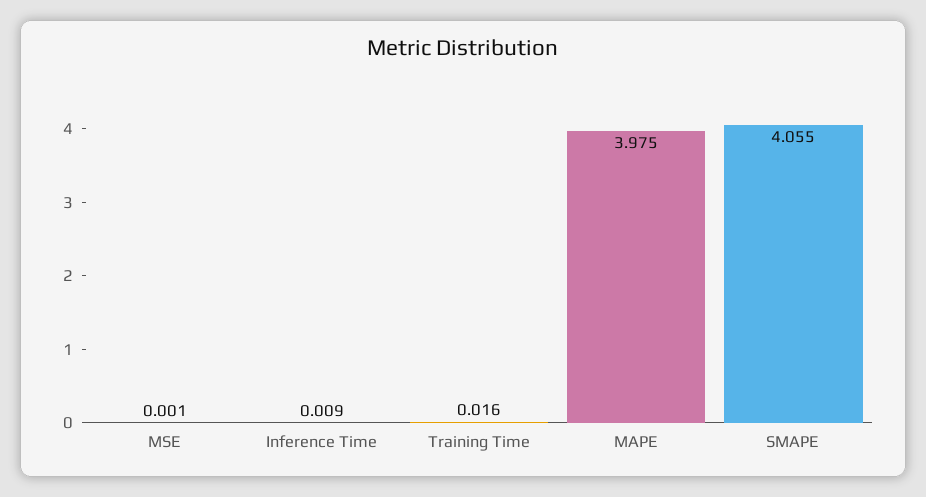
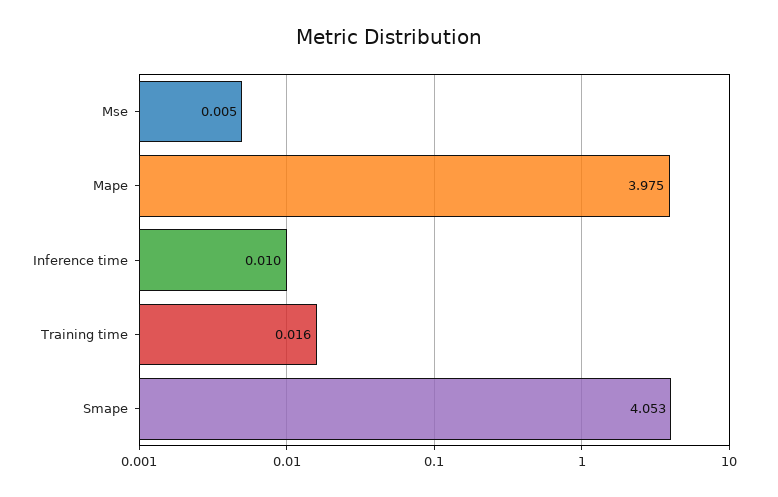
MSE: 0.001 -> 0.005
Inference Time: 0.009 -> 0.01
SMAPE: 4.055 -> 4.053

